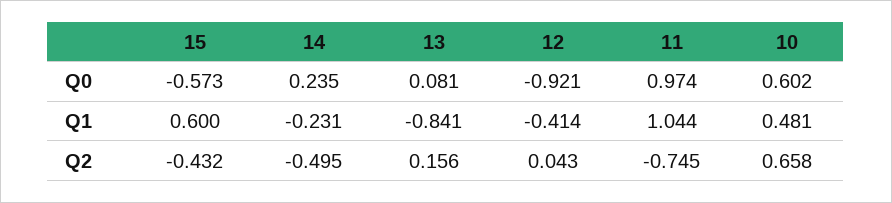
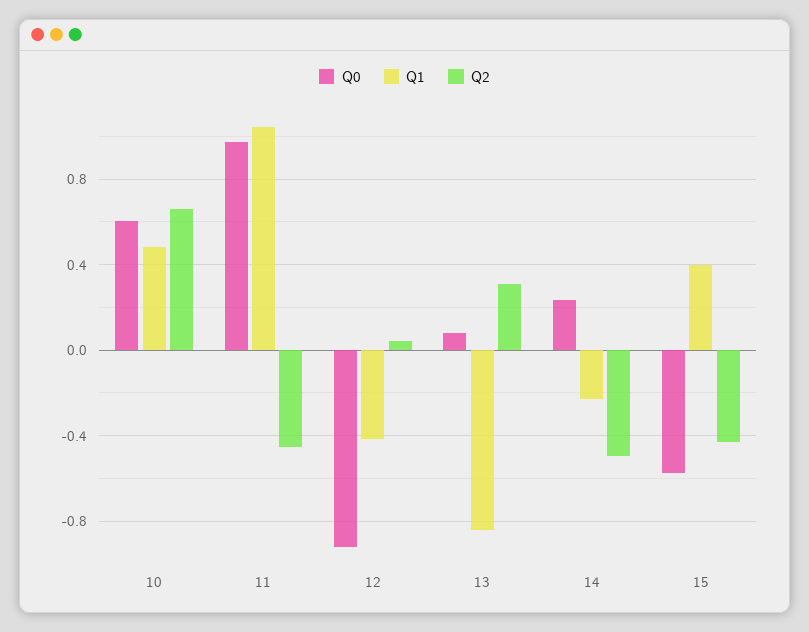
Q1, 15: 0.6 -> 0.4
Q2, 13: 0.156 -> 0.3
Q2, 11: -0.745 -> -0.45

